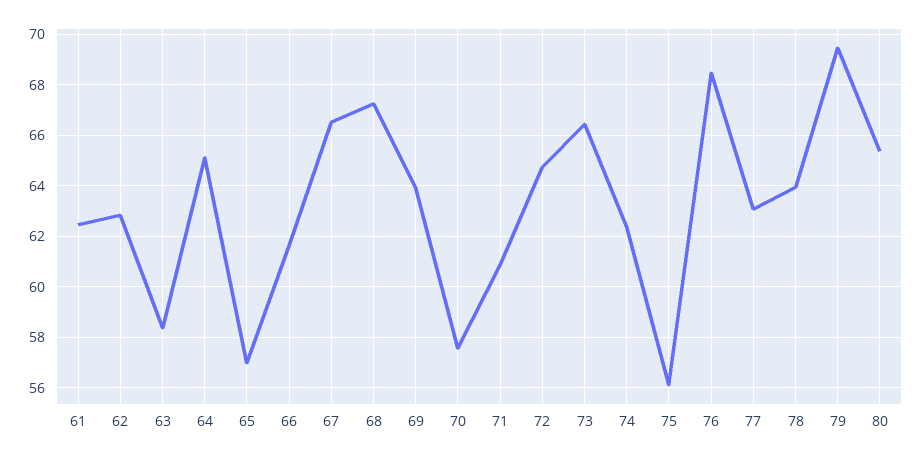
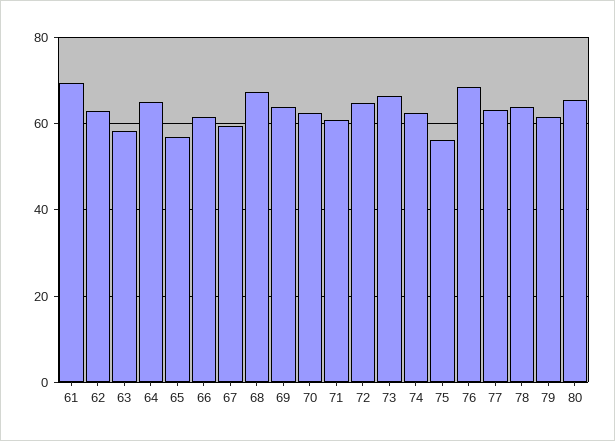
61: 62.5 -> 70
67: 66.5 -> 60
70: 57.5 -> 62
79: 69.5 -> 62

